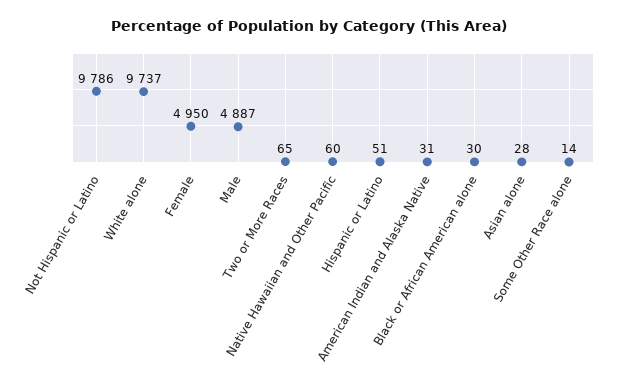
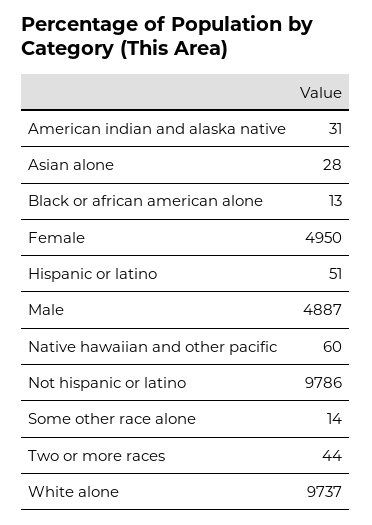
Two or More Races: 65 -> 44
Black or African American alone: 30 -> 13

